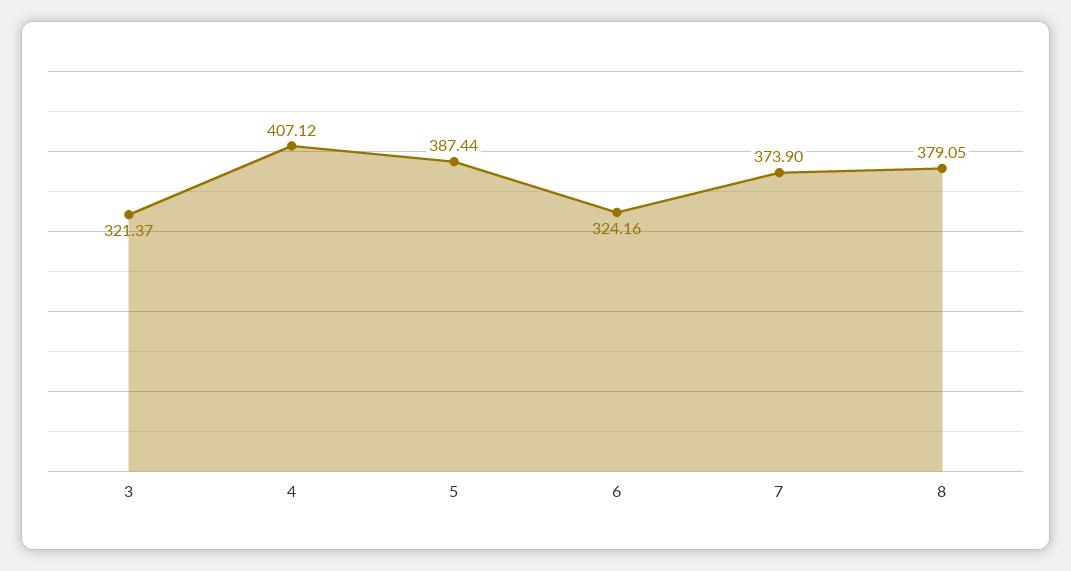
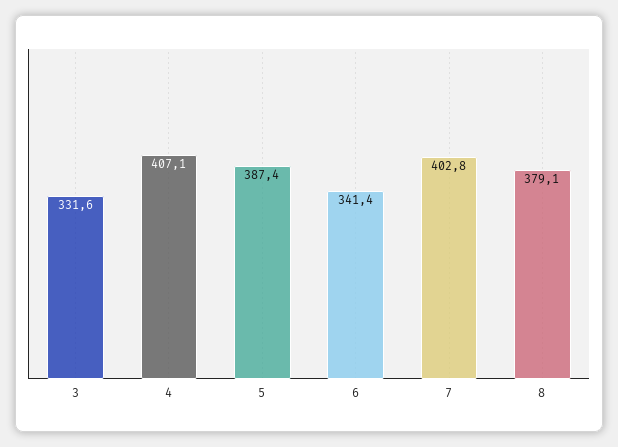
3: 321.37 -> 331.6
6: 324.16 -> 341.4
7: 373.9 -> 402.8

